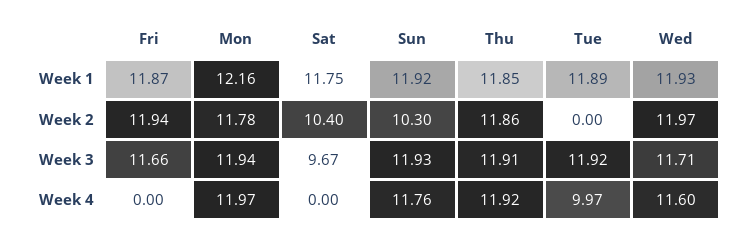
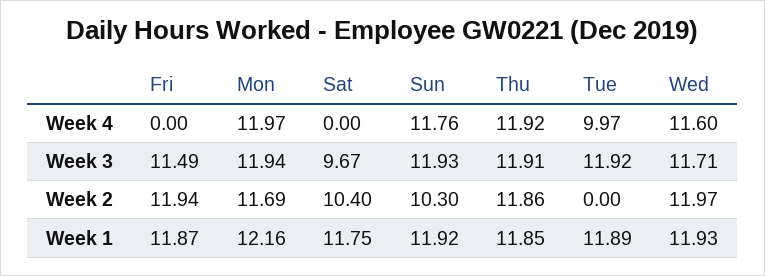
Mon, Week 2: 11.78 -> 11.69
Fri, Week 3: 11.66 -> 11.49

